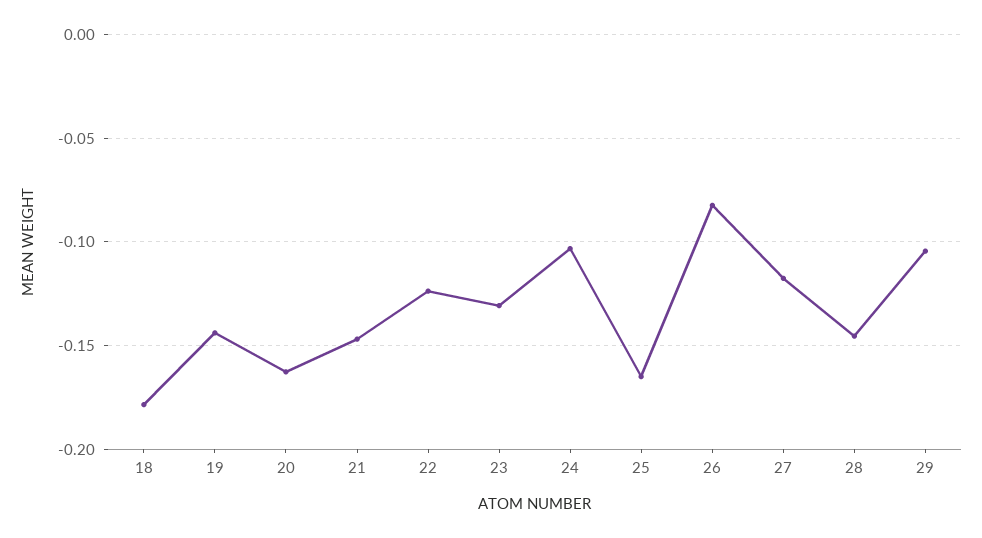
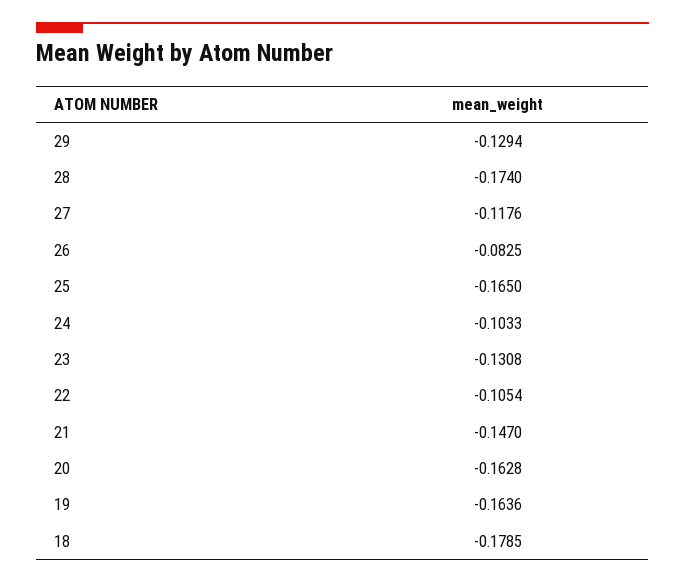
19: -0.145 -> -0.1636
22: -0.125 -> -0.1054
28: -0.145 -> -0.174
29: -0.105 -> -0.1294

